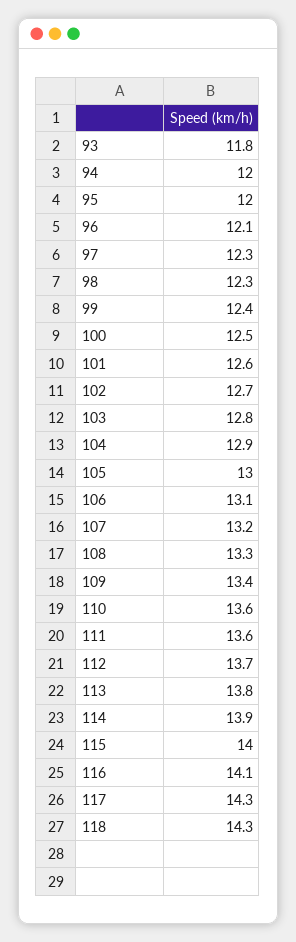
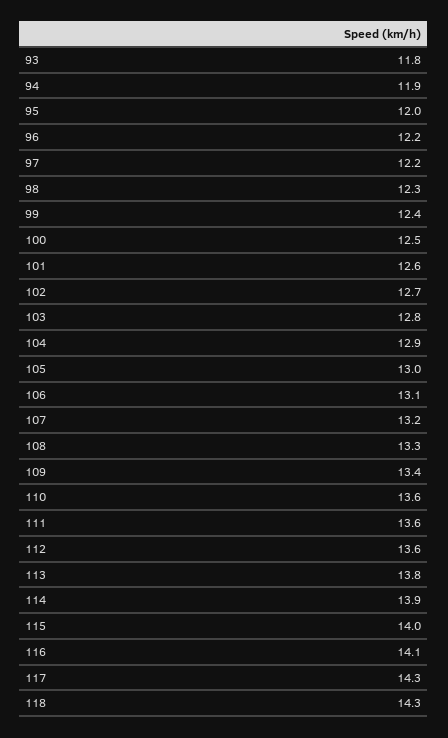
94: 12 -> 11.9
96: 12.1 -> 12.2
97: 12.3 -> 12.2
112: 13.7 -> 13.6

